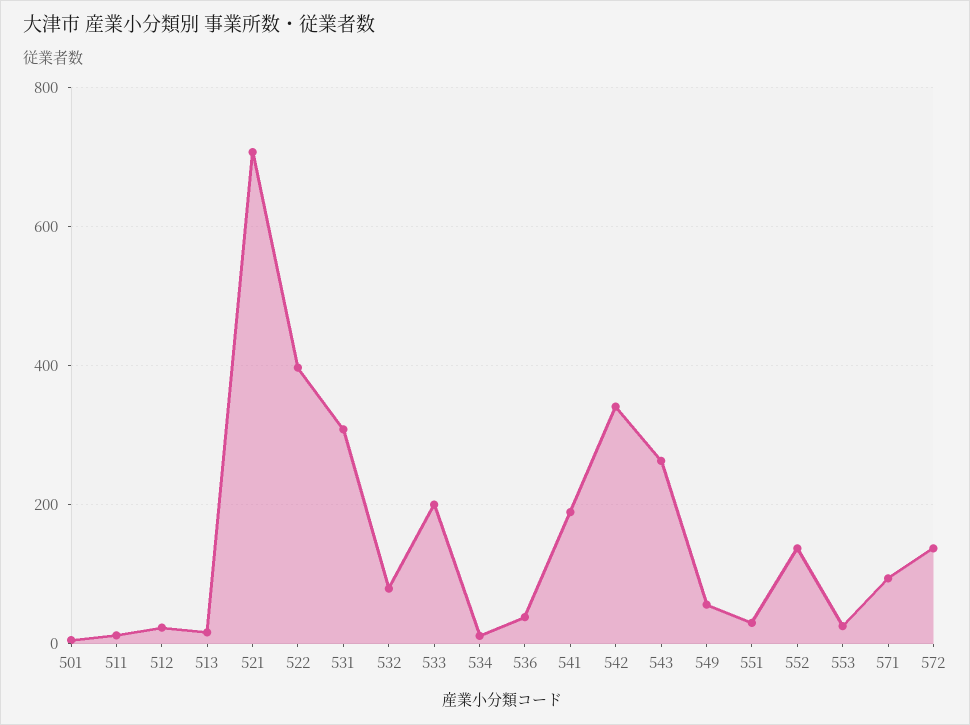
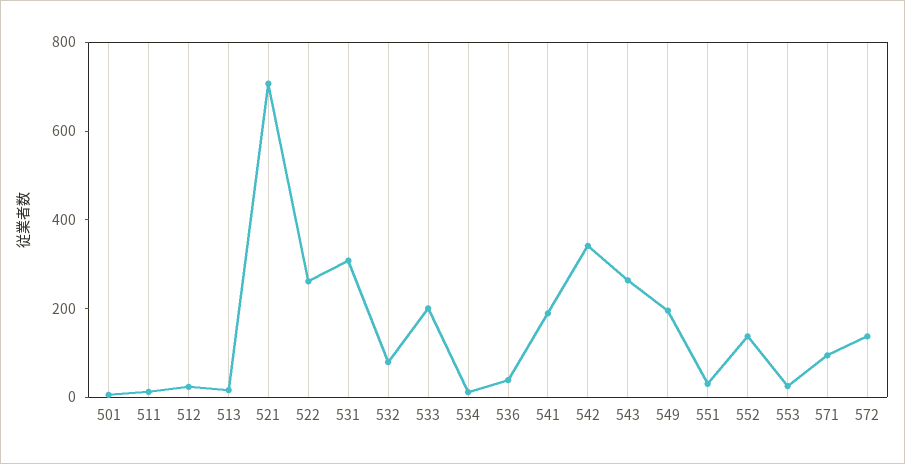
522: 400 -> 250
549: 60 -> 200

